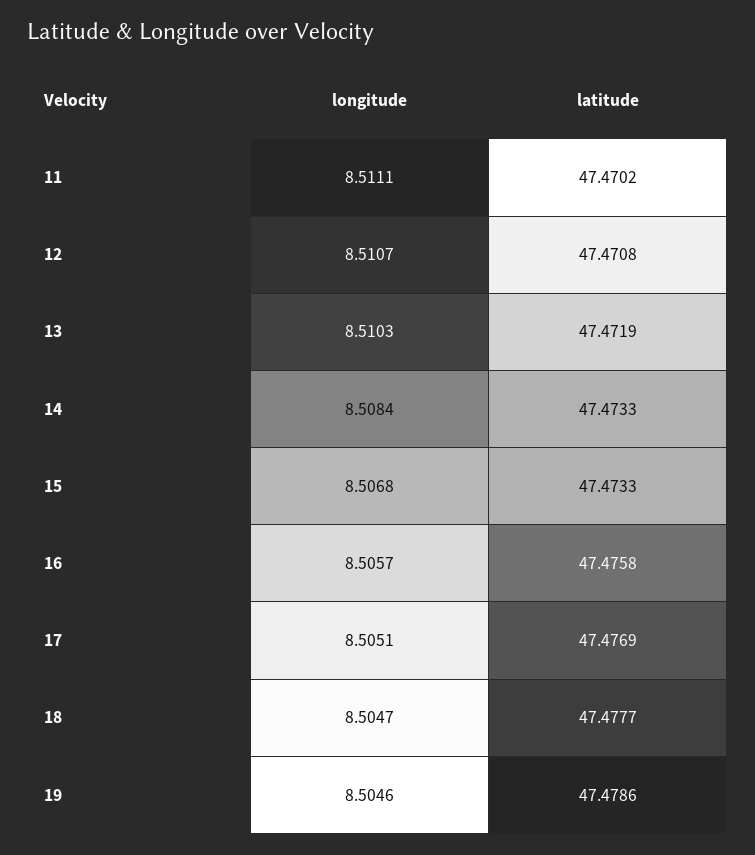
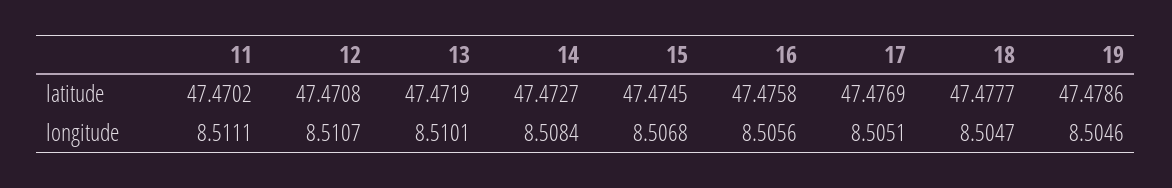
longitude, 13: 8.5103 -> 8.5101
latitude, 14: 47.4733 -> 47.4727
latitude, 15: 47.4733 -> 47.4745
longitude, 16: 8.5057 -> 8.5056

